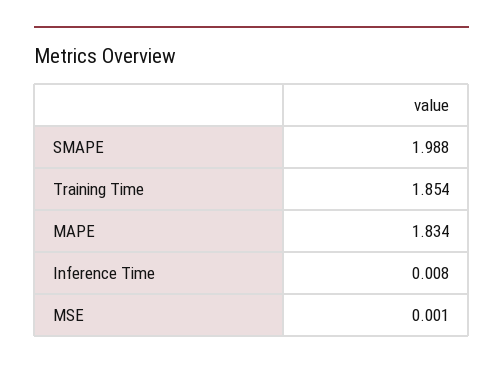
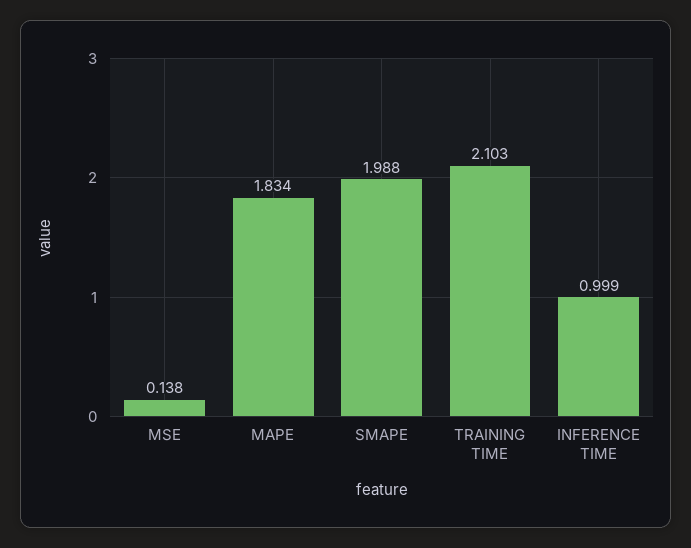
Training Time: 1.854 -> 2.103
Inference Time: 0.008 -> 0.999
MSE: 0.001 -> 0.138

